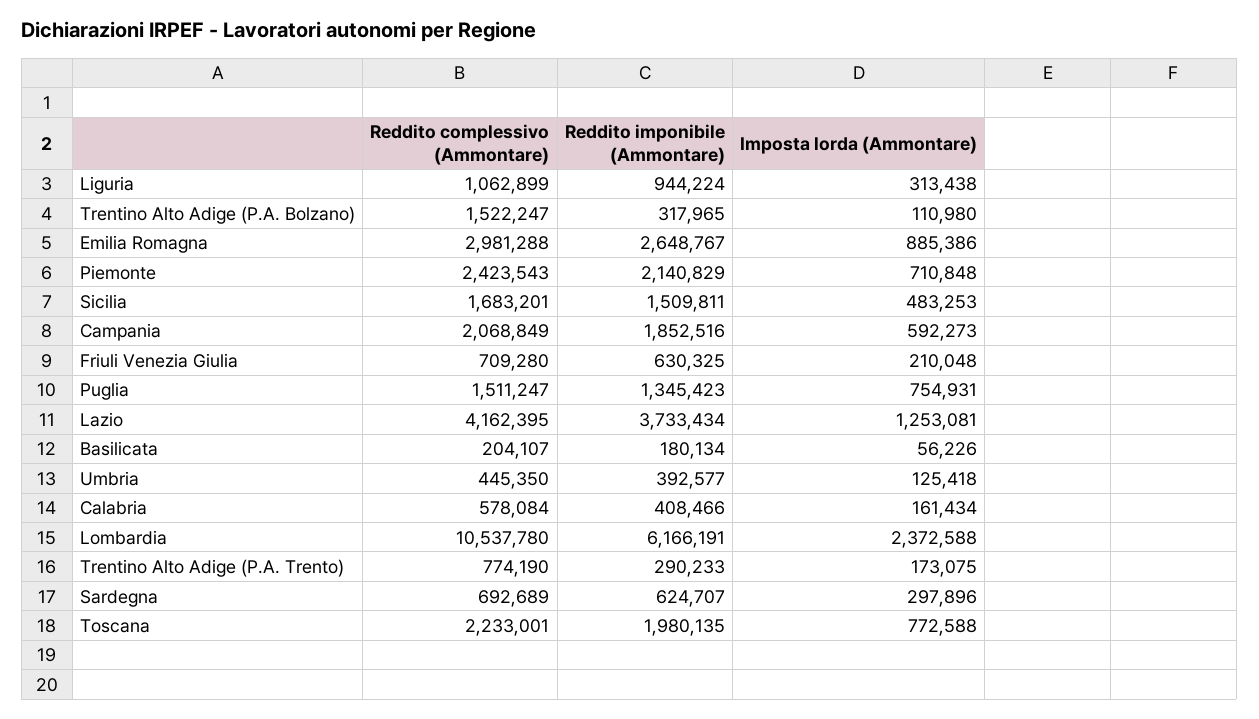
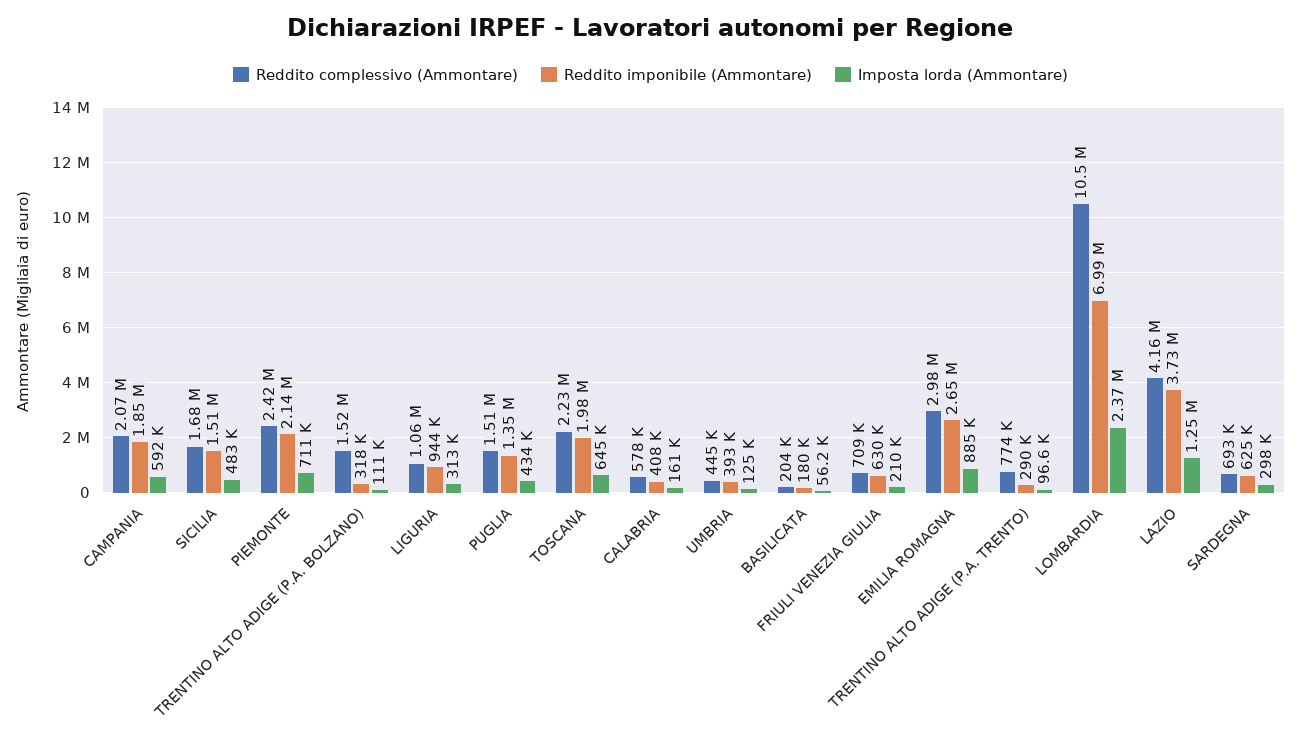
Imposta lorda (Ammontare), Puglia: 754931 -> 434000
Reddito imponibile (Ammontare), Lombardia: 6166191 -> 6990000
Imposta lorda (Ammontare), Trentino Alto Adige (P.A. Trento): 173075 -> 96600
Imposta lorda (Ammontare), Toscana: 772588 -> 645000

